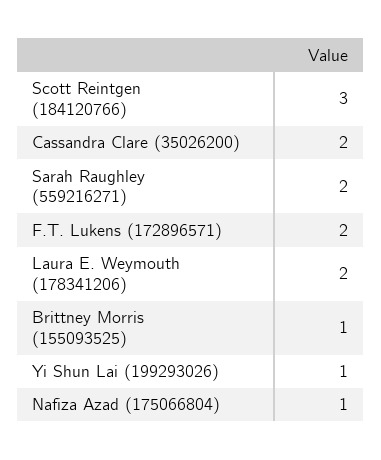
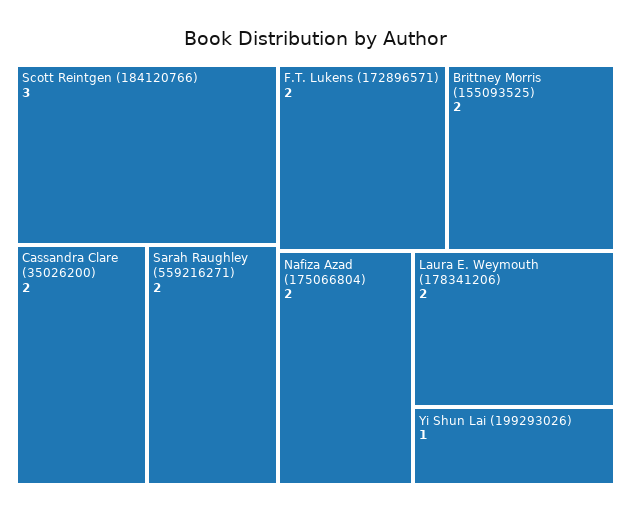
Brittney Morris (155093525): 1 -> 2
Nafiza Azad (175066804): 1 -> 2

